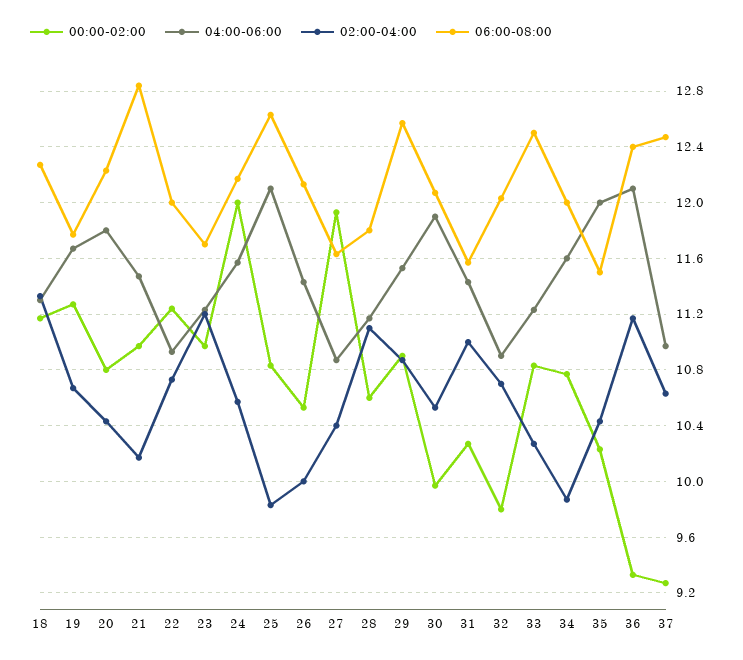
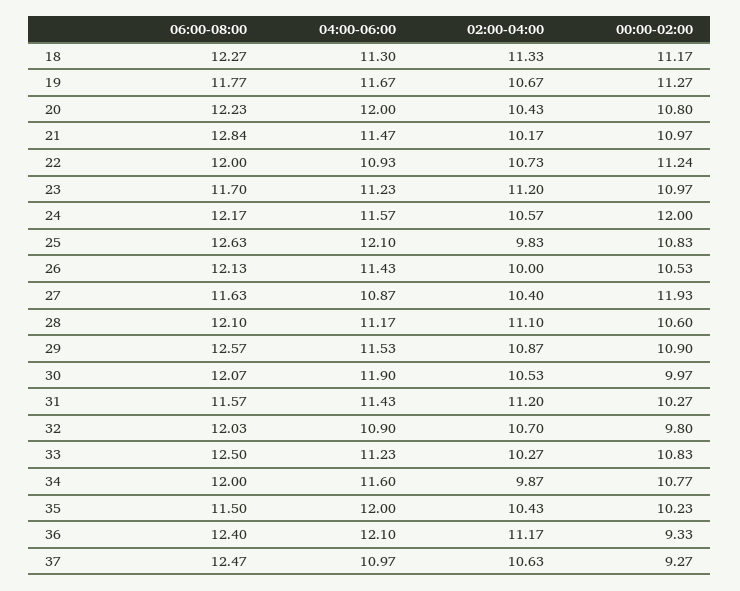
04:00-06:00, 20: 11.8 -> 12
06:00-08:00, 28: 11.8 -> 12.1
02:00-04:00, 31: 11 -> 11.2

